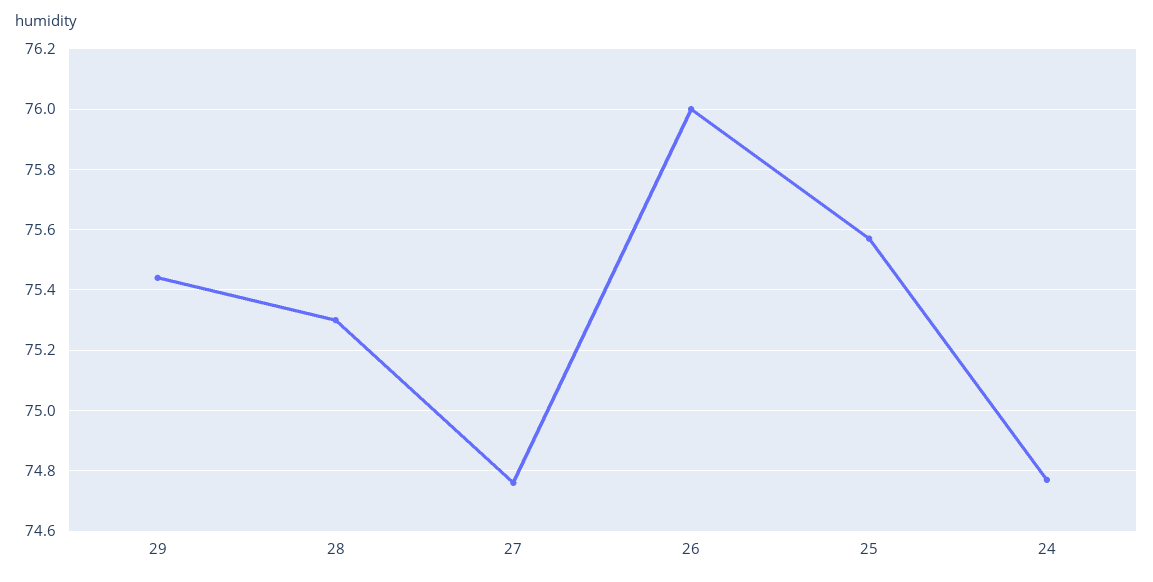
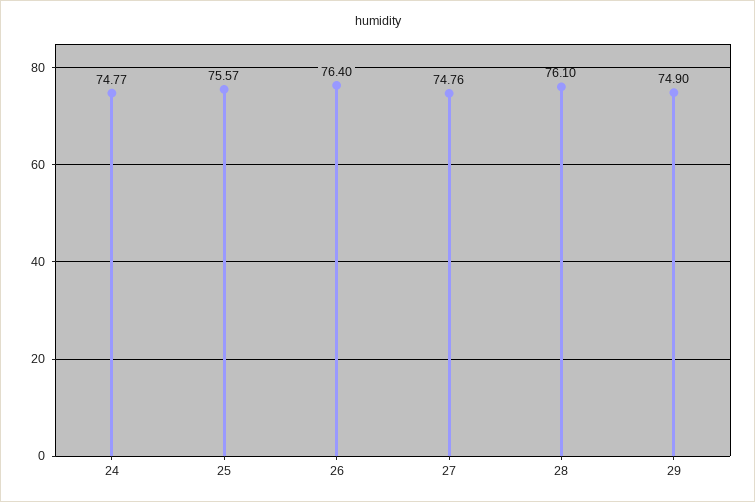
29: 75.45 -> 74.9
28: 75.3 -> 76.1
26: 76 -> 76.4

